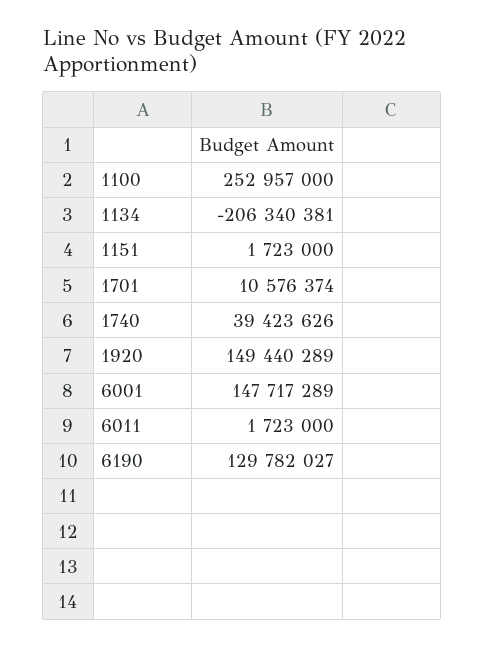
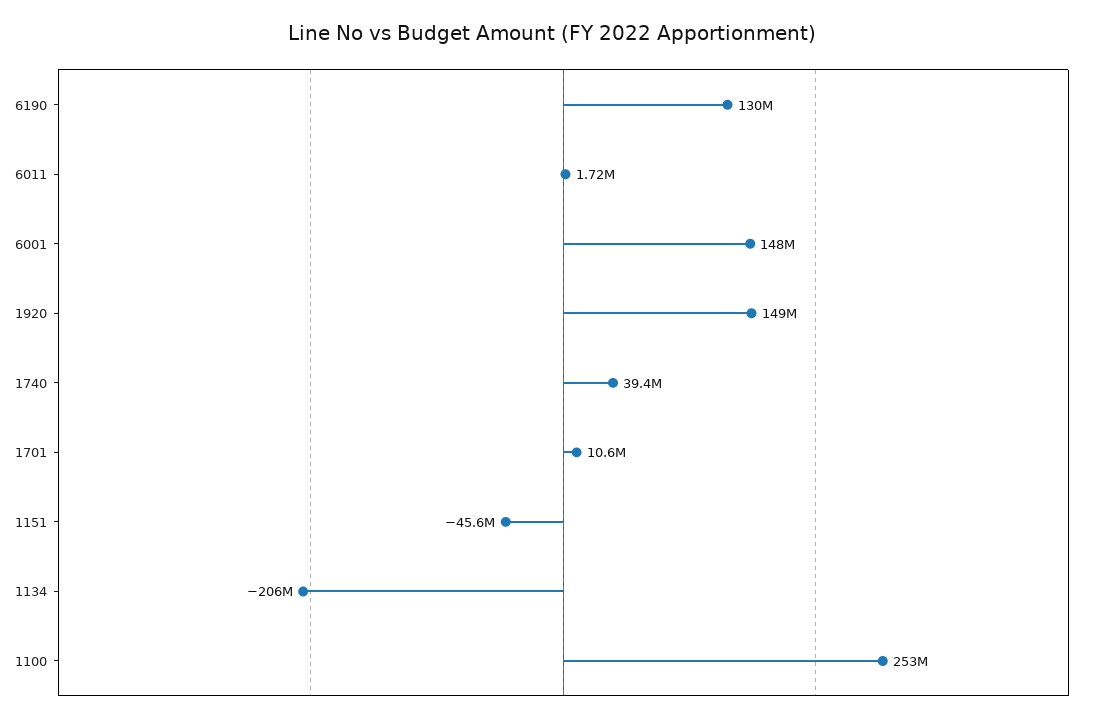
1151: 1723000 -> -45600000

